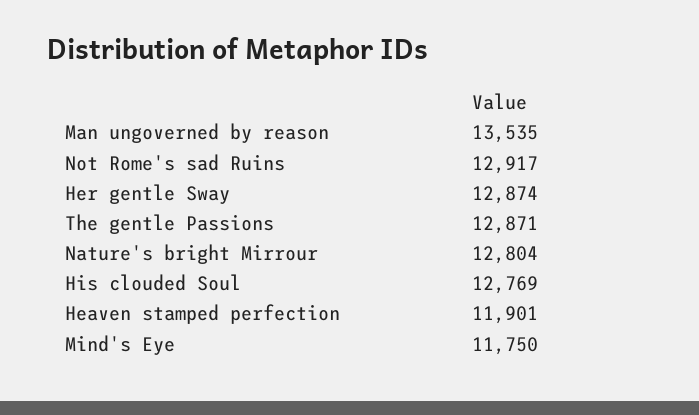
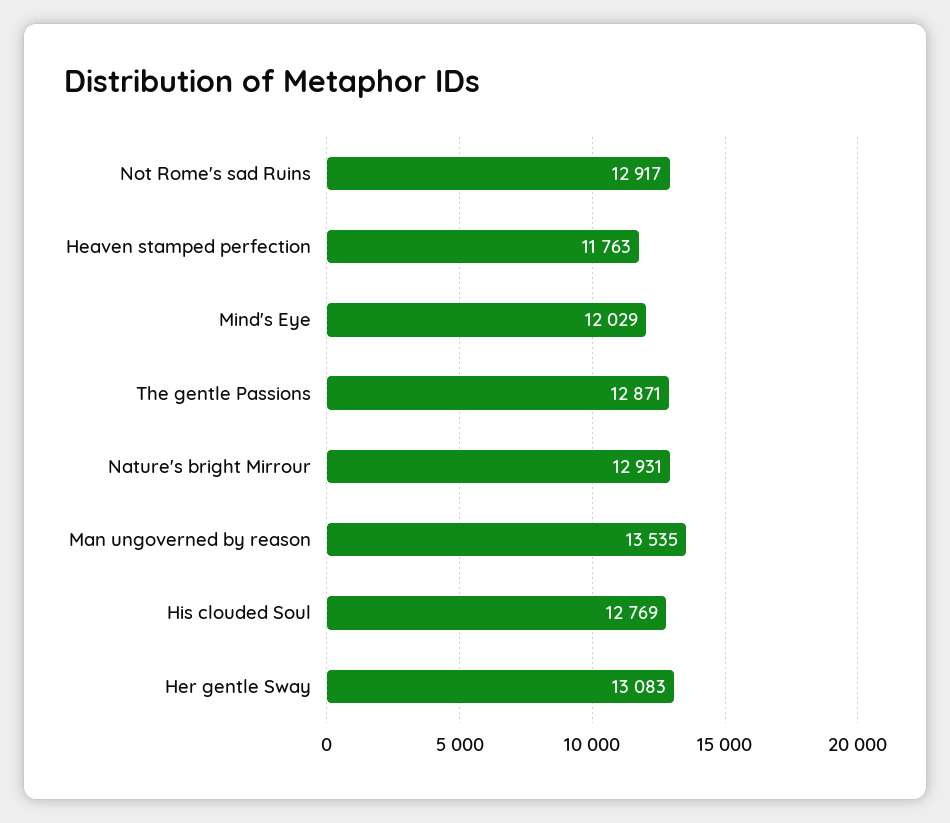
Her gentle Sway: 12874 -> 13083
Nature's bright Mirrour: 12804 -> 12931
Heaven stamped perfection: 11901 -> 11763
Mind's Eye: 11750 -> 12029

